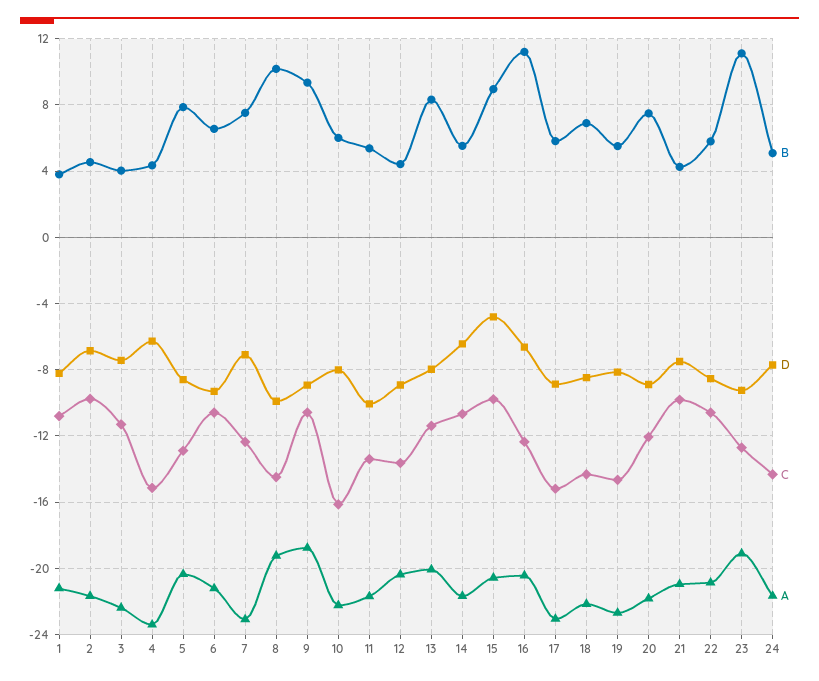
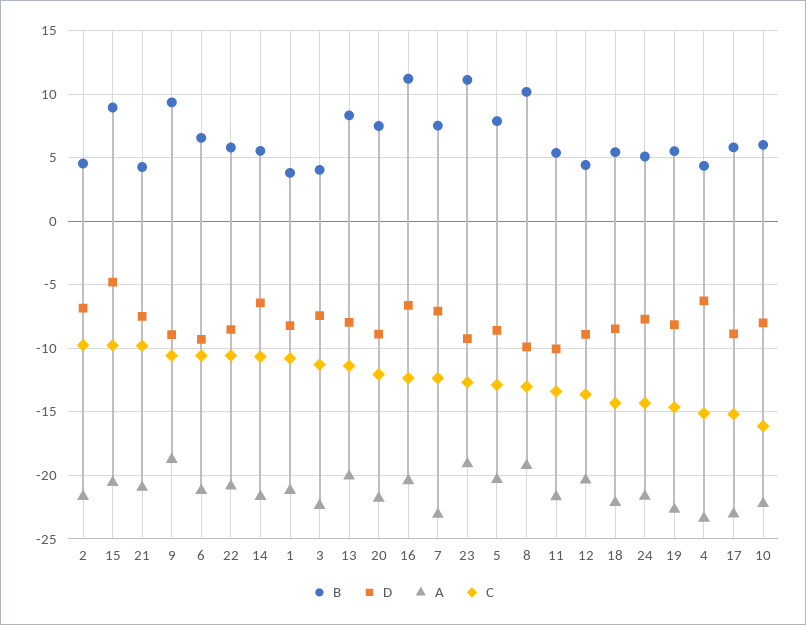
C, 8: -14.5 -> -13
B, 18: 7 -> 5.5

